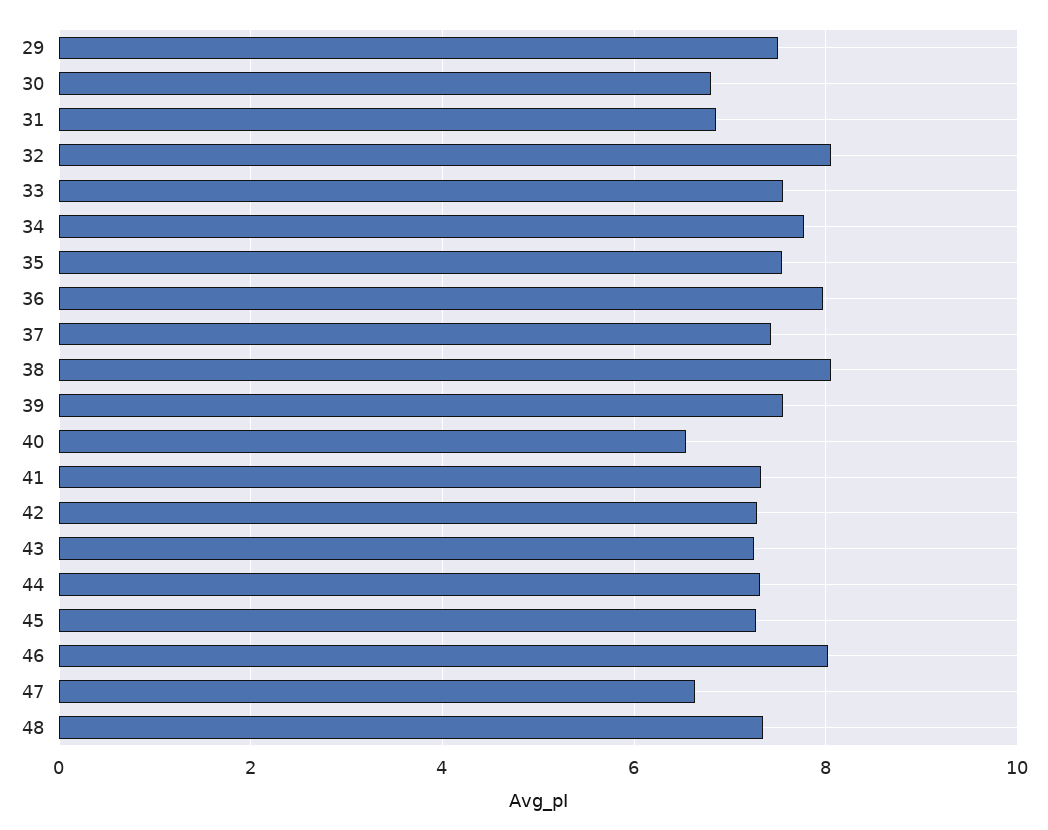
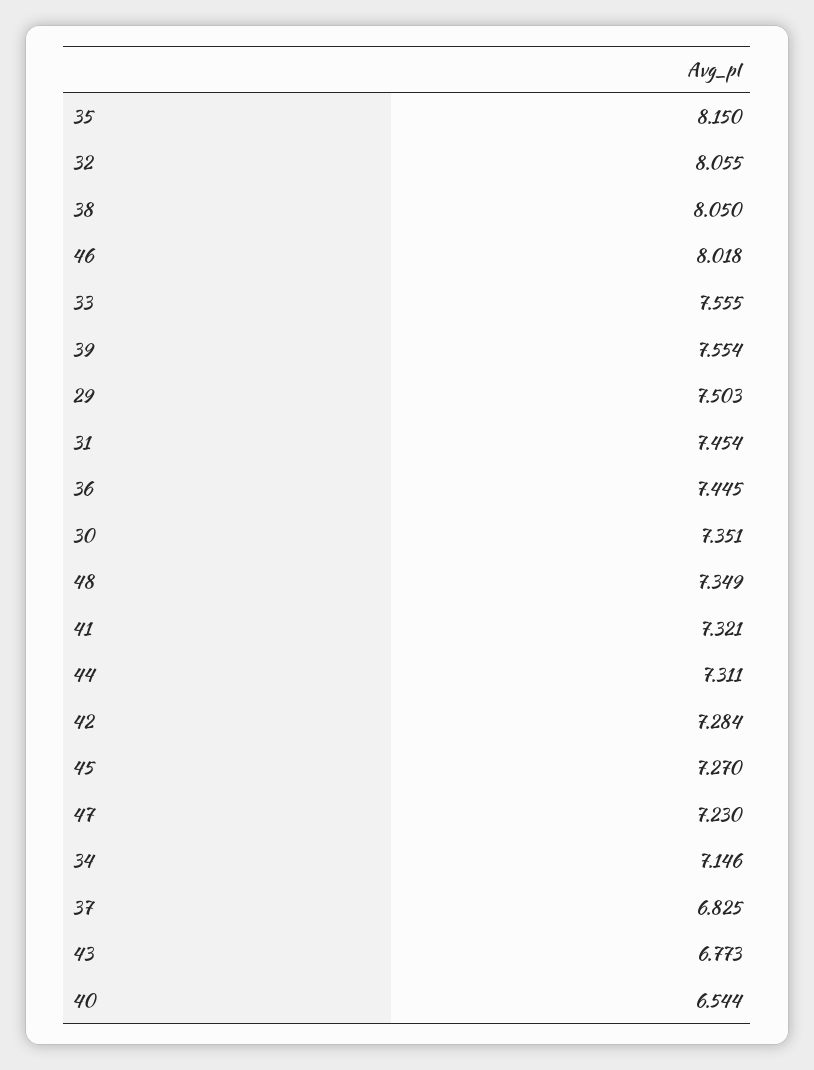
30: 6.8 -> 7.351
31: 6.8 -> 7.454
34: 7.8 -> 7.146
35: 7.6 -> 8.15
36: 8 -> 7.445
37: 7.4 -> 6.825
43: 7.2 -> 6.773
47: 6.6 -> 7.23

